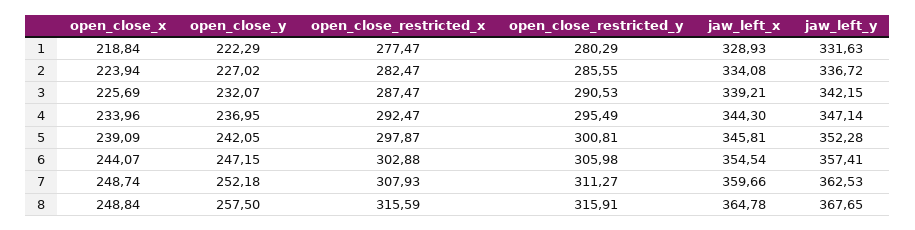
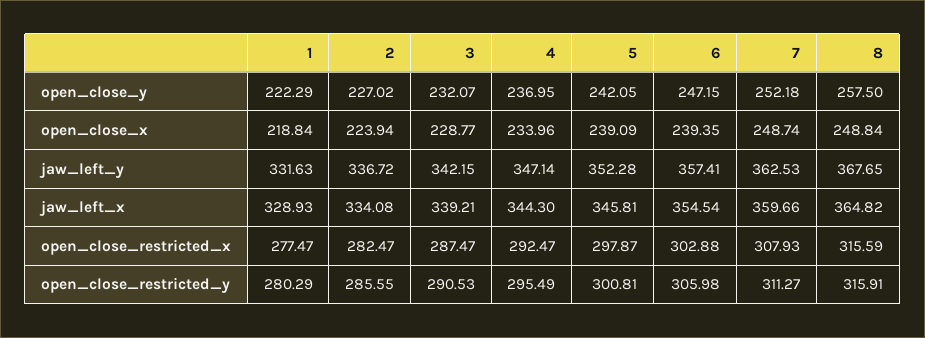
open_close_x, 3: 225.69 -> 228.77
open_close_x, 6: 244.07 -> 239.35
jaw_left_x, 8: 364.78 -> 364.82

